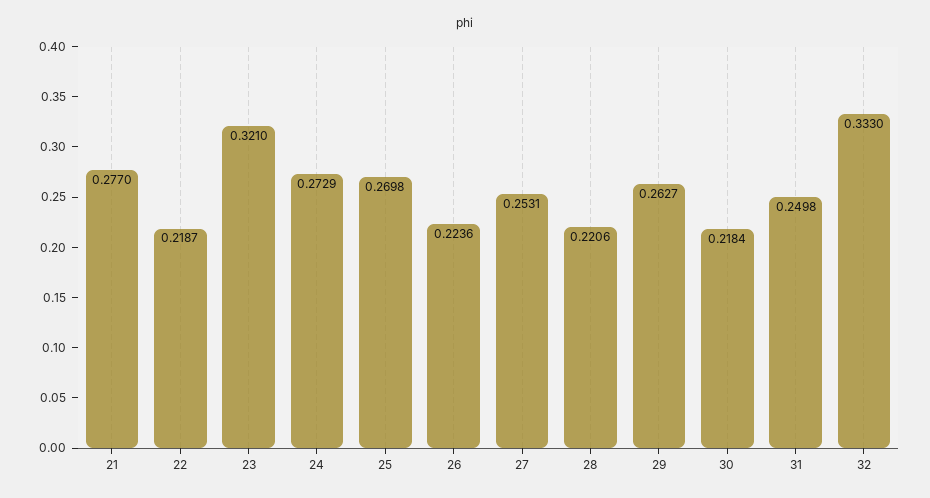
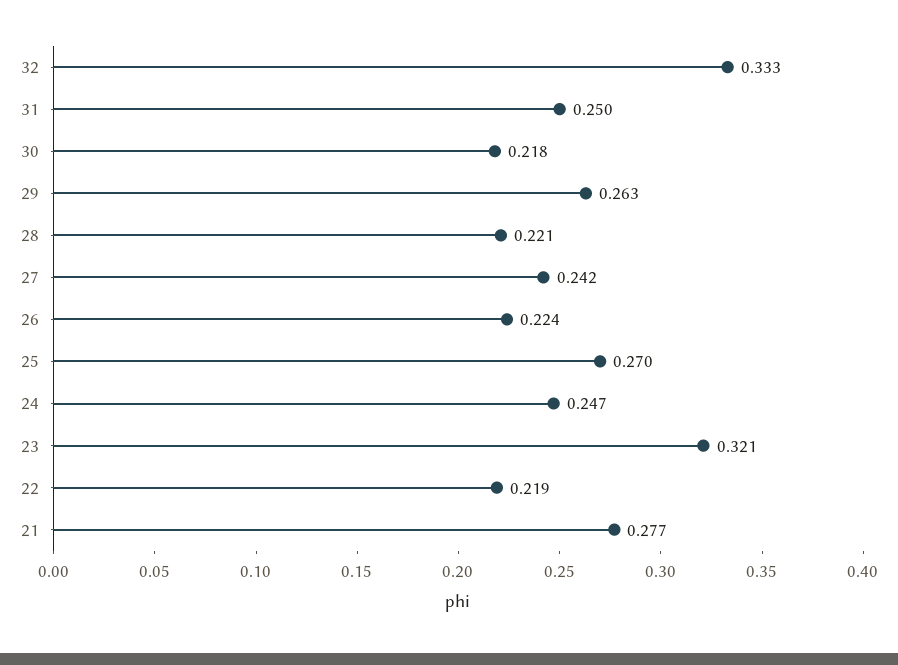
24: 0.2729 -> 0.247
27: 0.2531 -> 0.242

